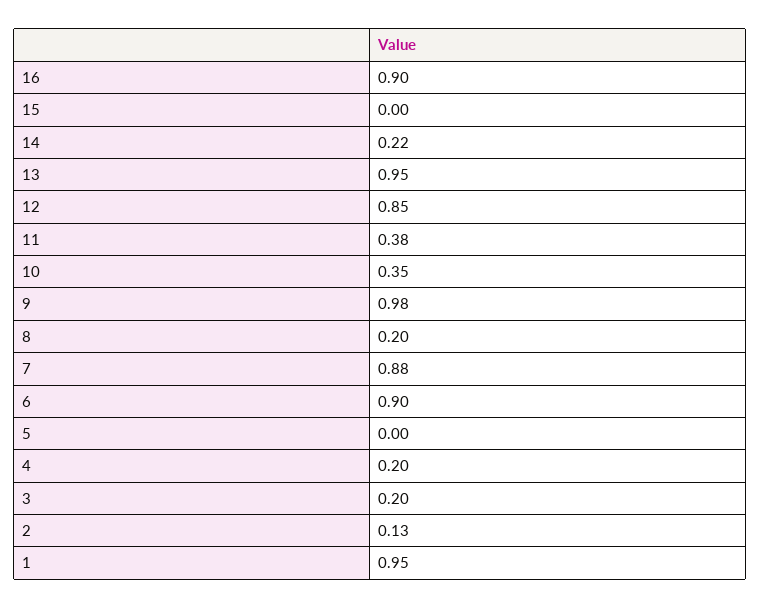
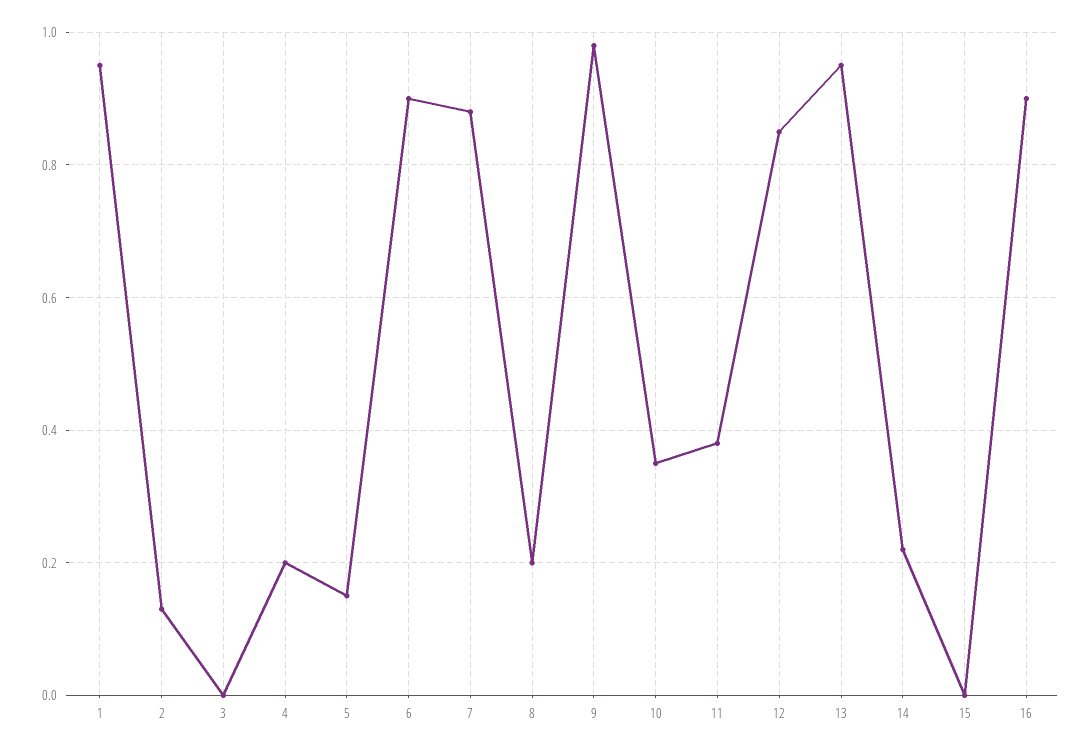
5: 0 -> 0.15
3: 0.2 -> 0

